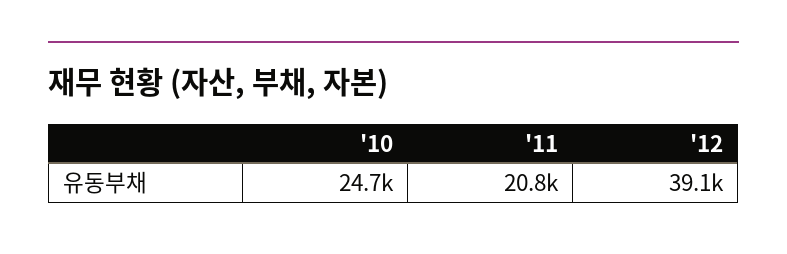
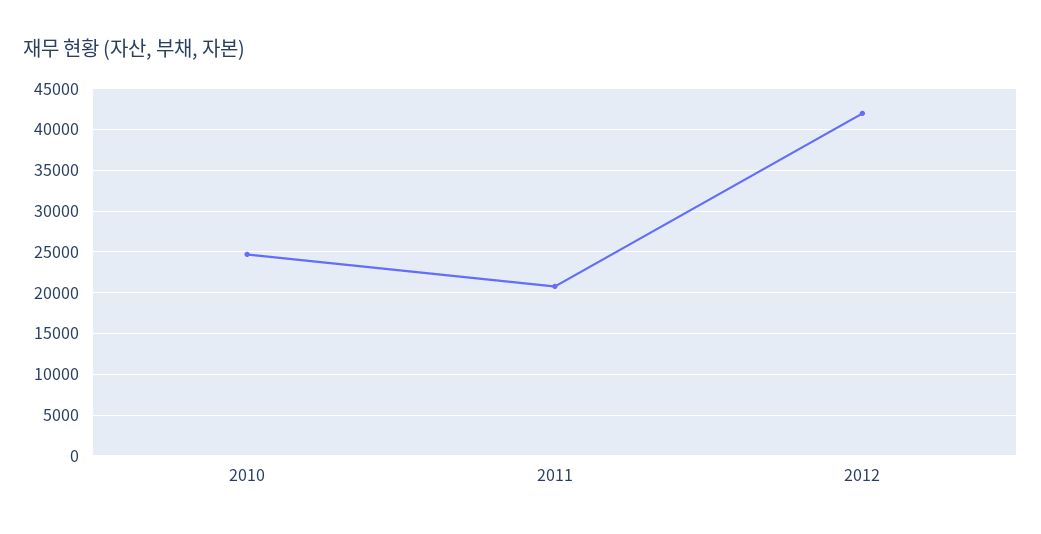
'12: 39100 -> 42000

